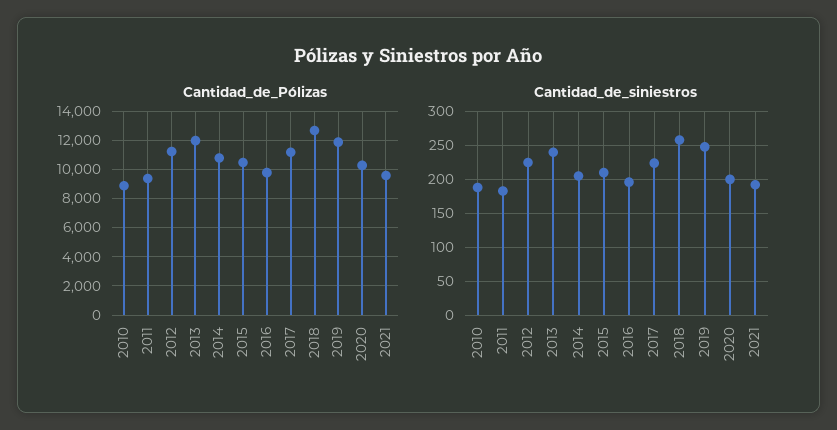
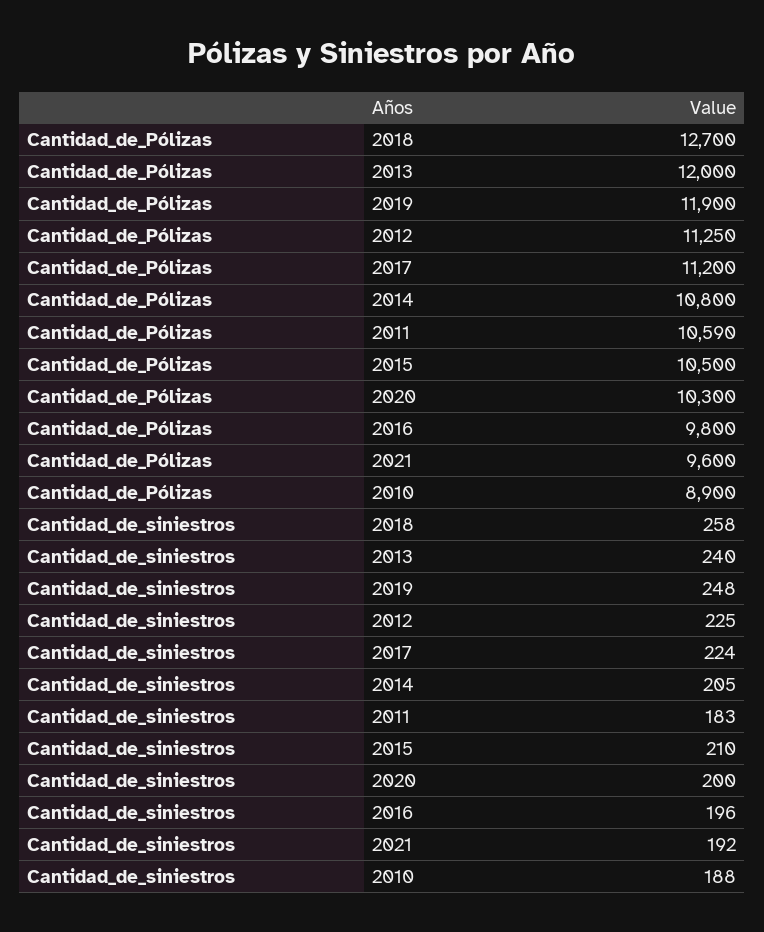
Cantidad_de_Pólizas, 2011: 9500 -> 10590

